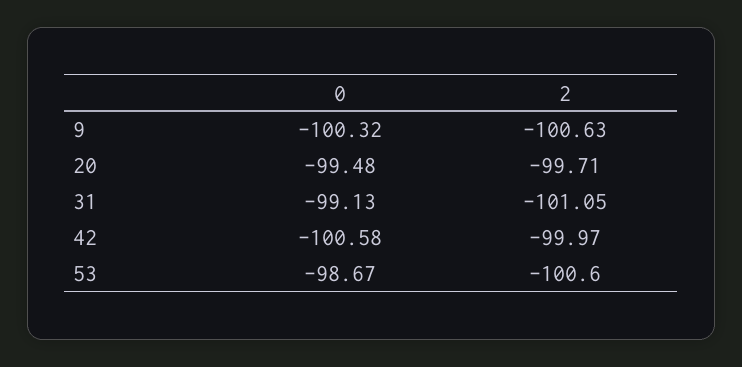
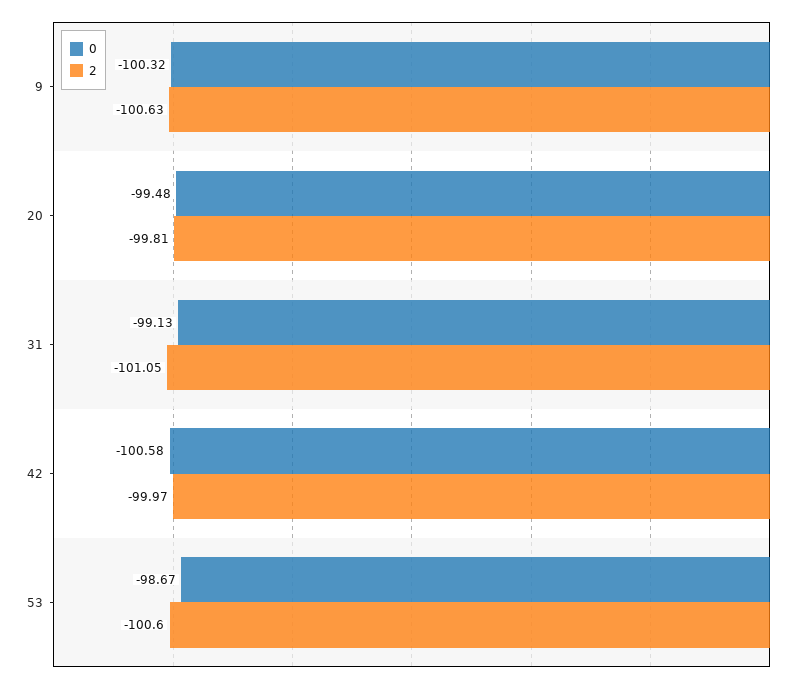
2, 20: -99.71 -> -99.81

